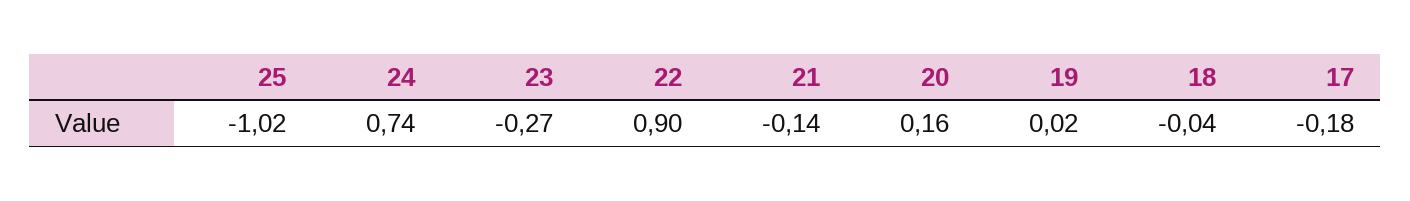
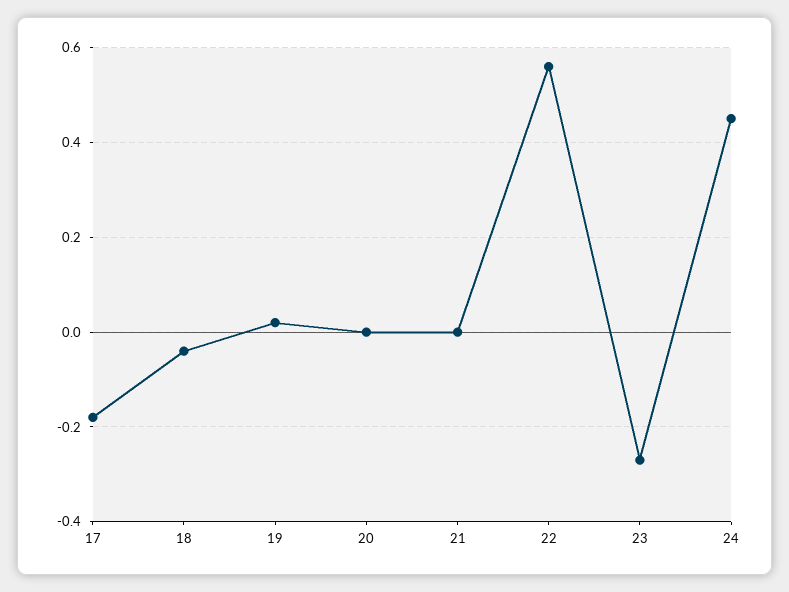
25: -1.02 -> none
24: 0.74 -> 0.45
22: 0.9 -> 0.55
21: -0.14 -> 0
20: 0.16 -> 0

